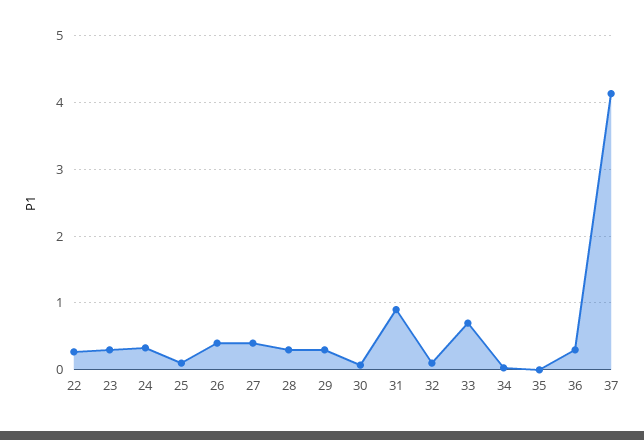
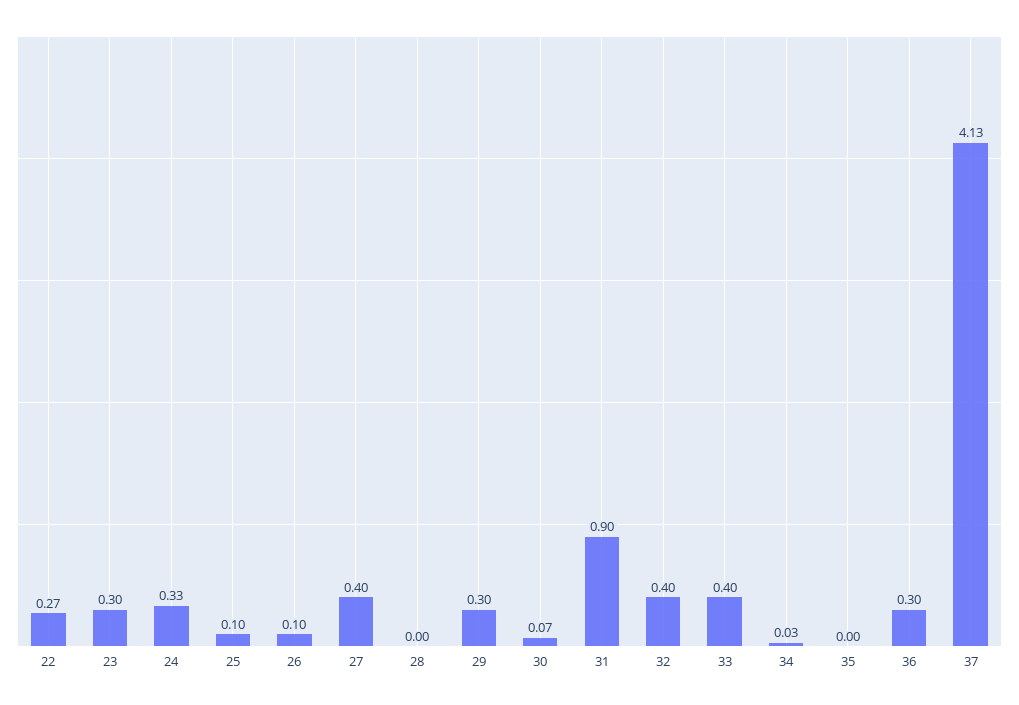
26: 0.4 -> 0.1
28: 0.3 -> 0
32: 0.1 -> 0.4
33: 0.7 -> 0.4

